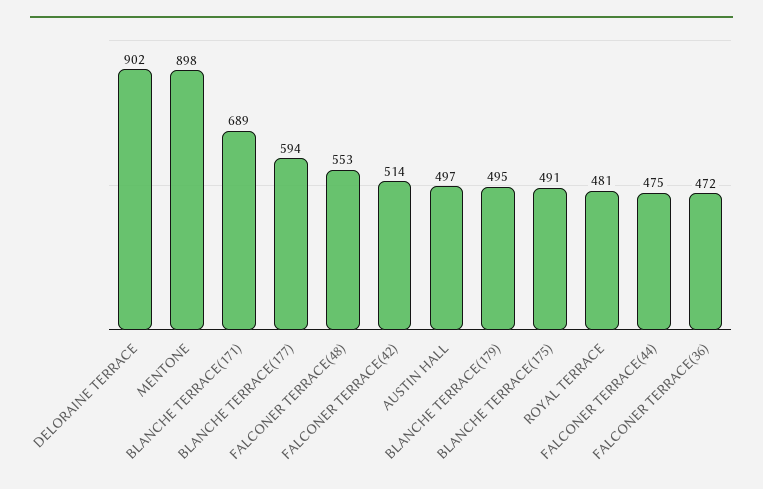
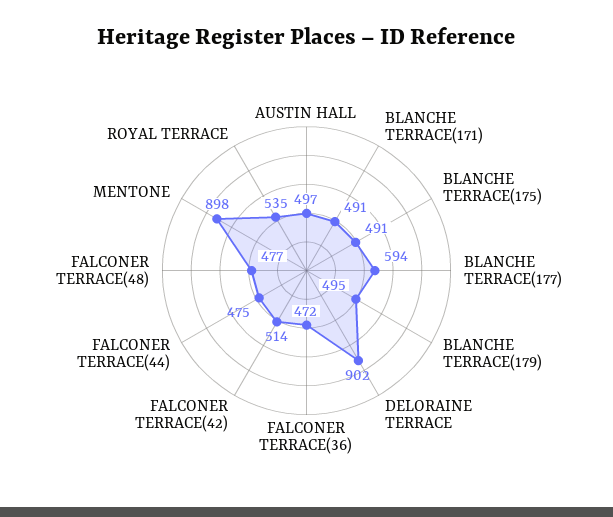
BLANCHE TERRACE(171): 689 -> 491
FALCONER TERRACE(48): 553 -> 477
ROYAL TERRACE: 481 -> 535

